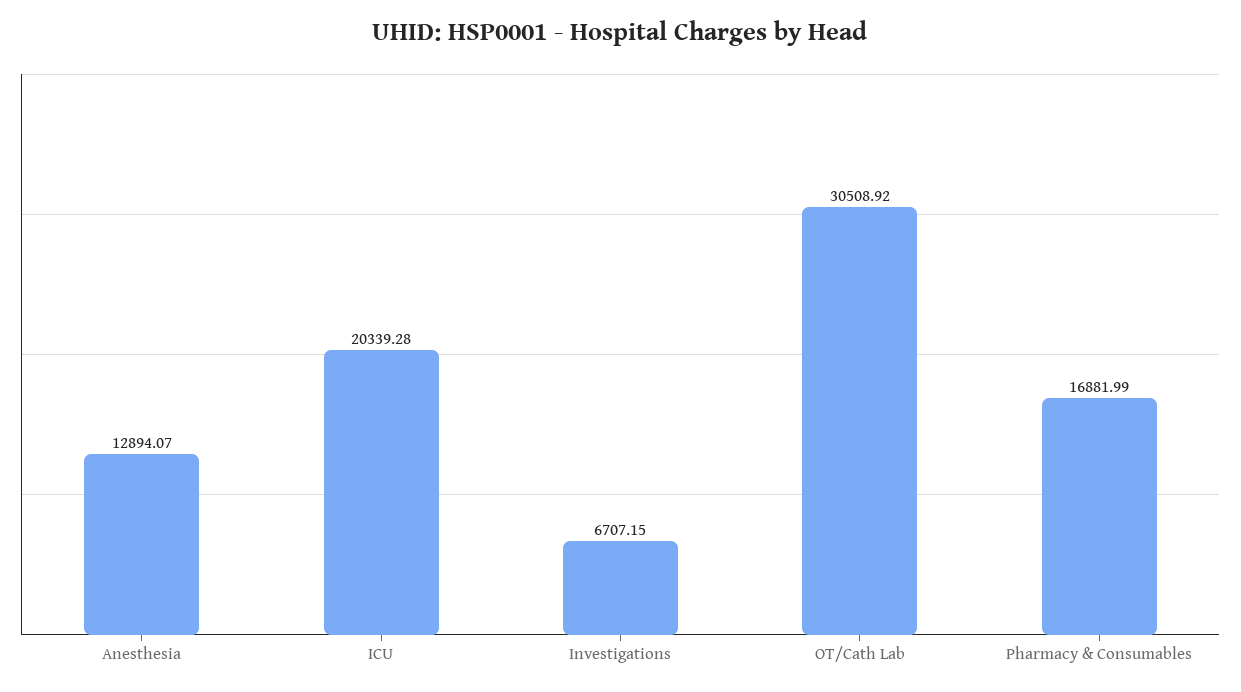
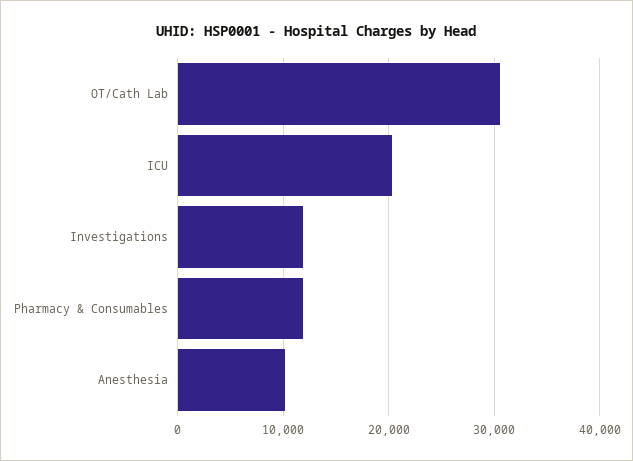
Anesthesia: 12894.07 -> 10000
Investigations: 6707.15 -> 12000
Pharmacy & Consumables: 16881.99 -> 12000

